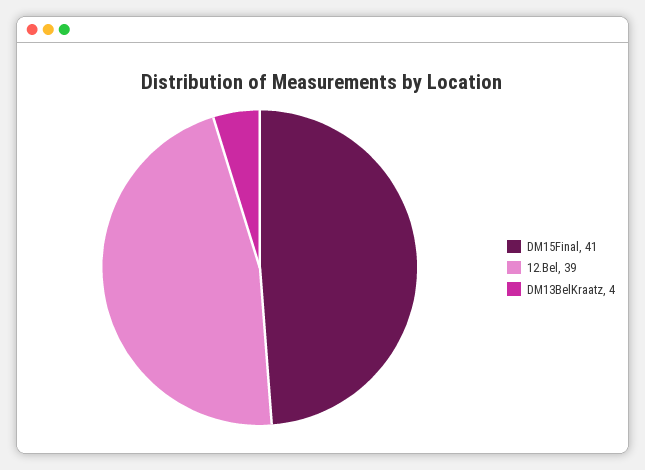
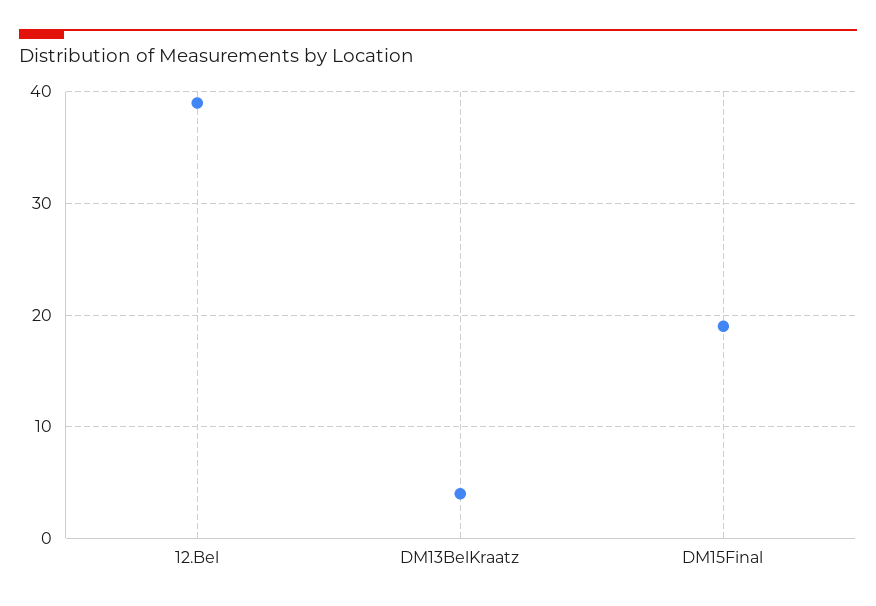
DM15Final: 41 -> 19

